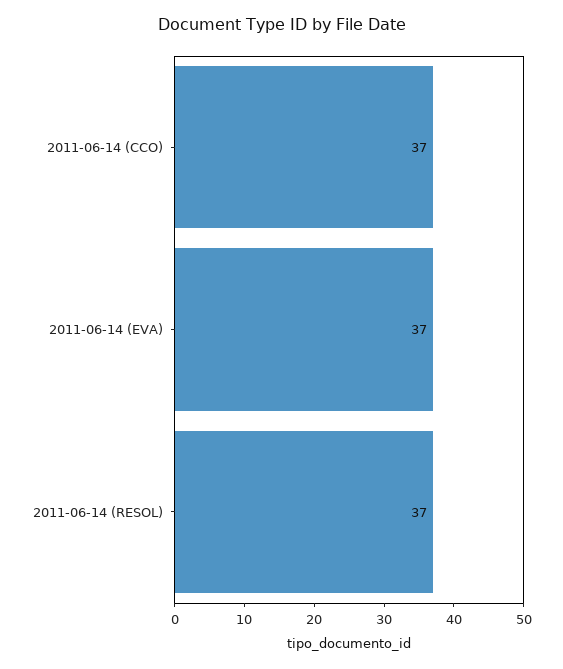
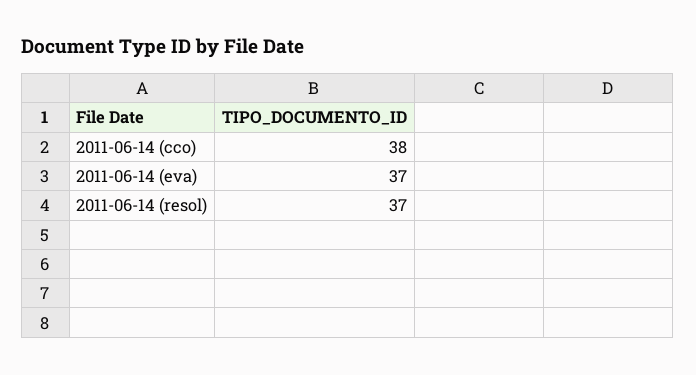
2011-06-14 (CCO): 37 -> 38

